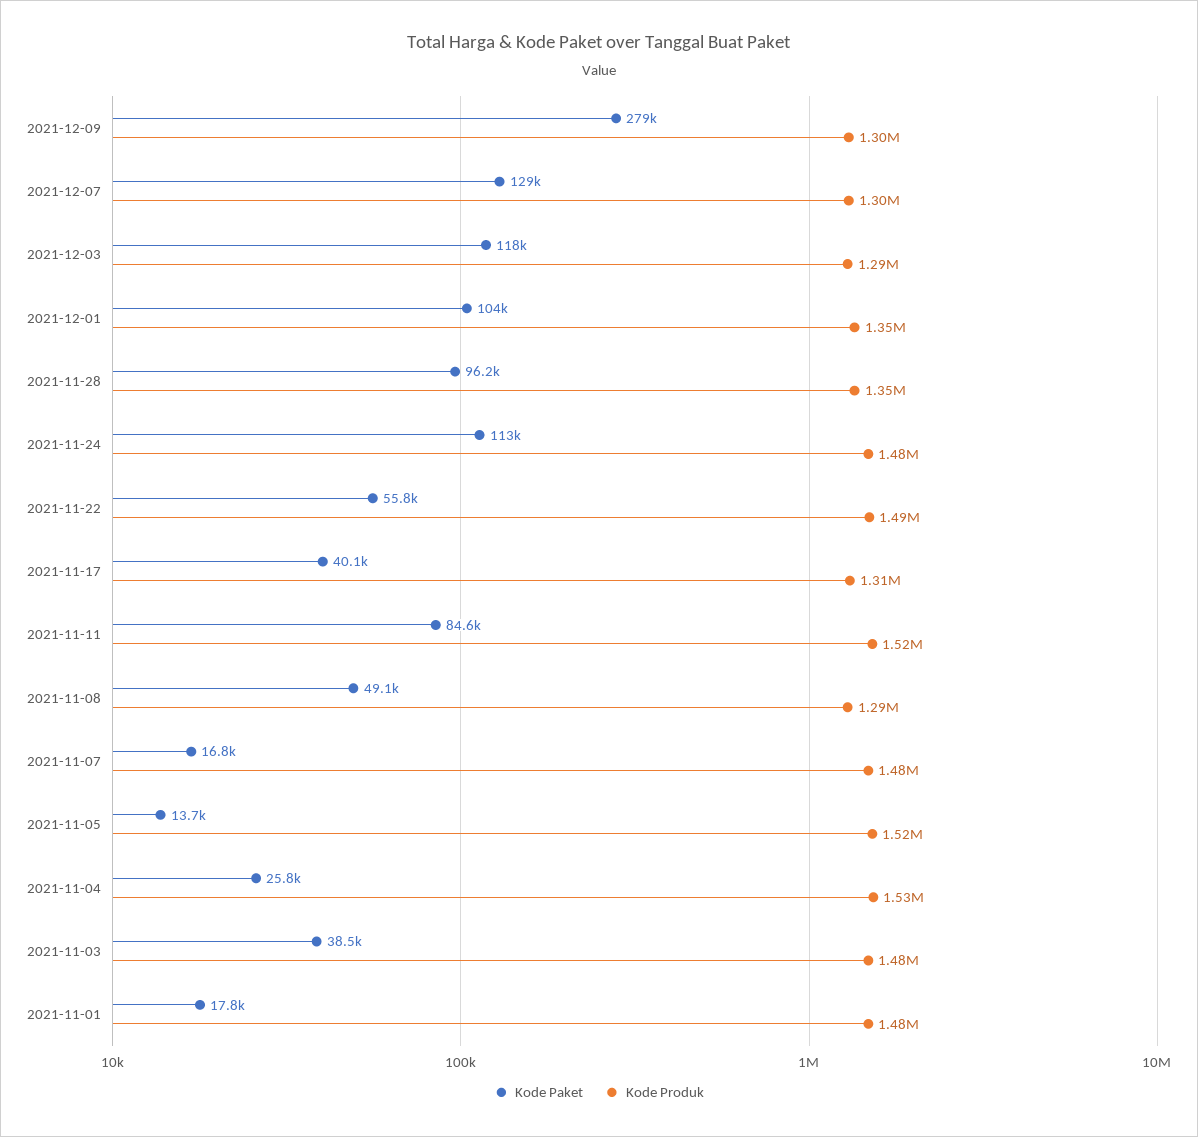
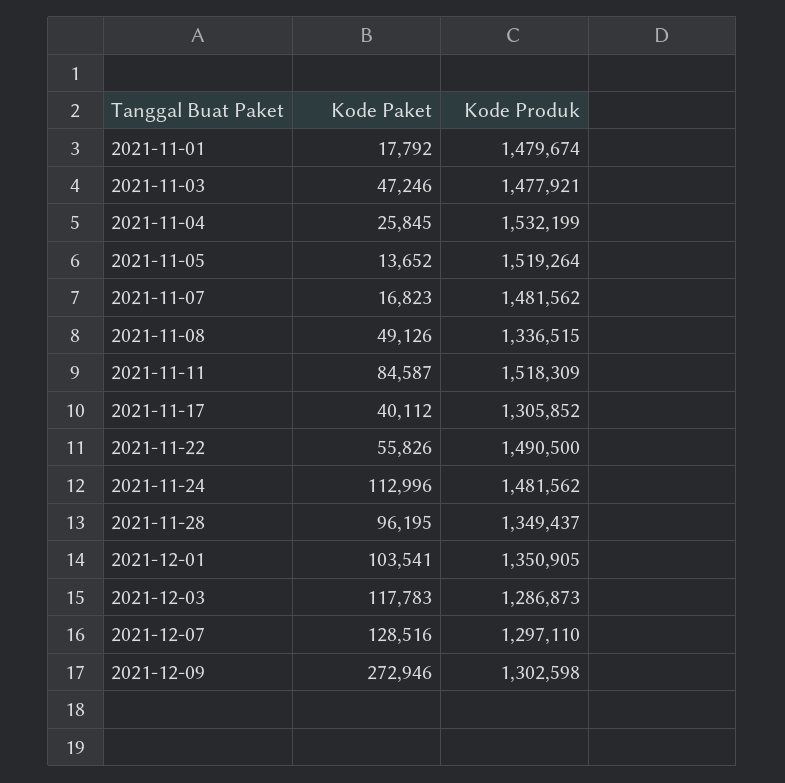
Kode Paket, 2021-12-09: 279000 -> 272946
Kode Produk, 2021-11-08: 1290000 -> 1336515
Kode Paket, 2021-11-03: 38500 -> 47246

